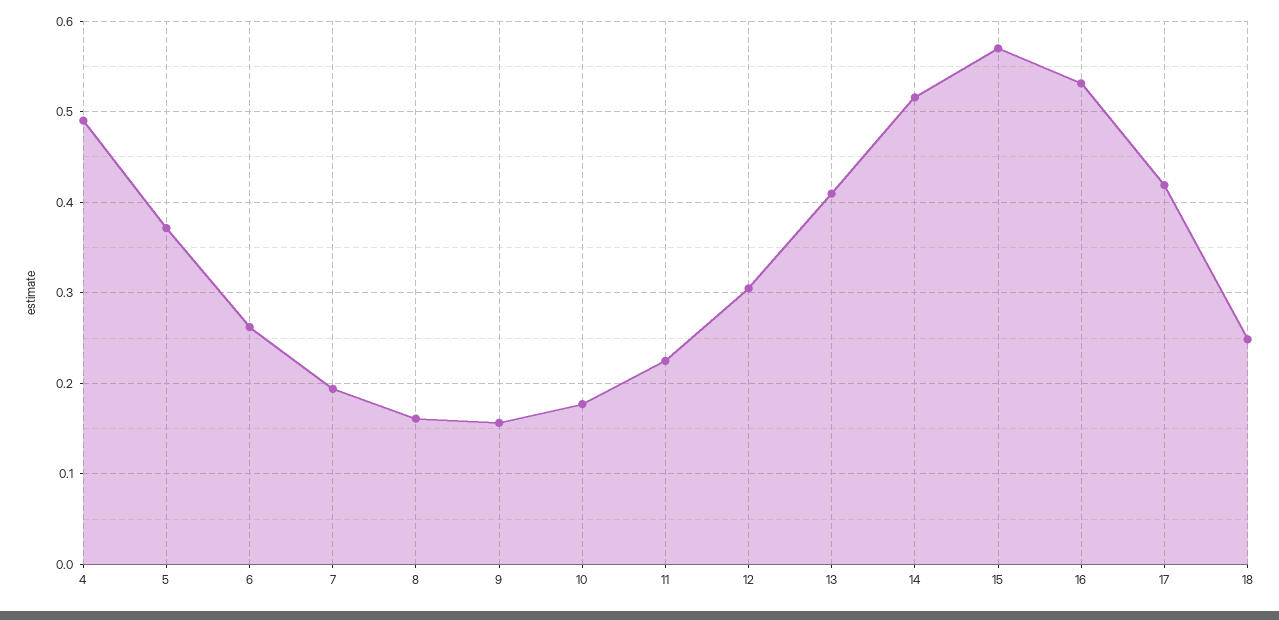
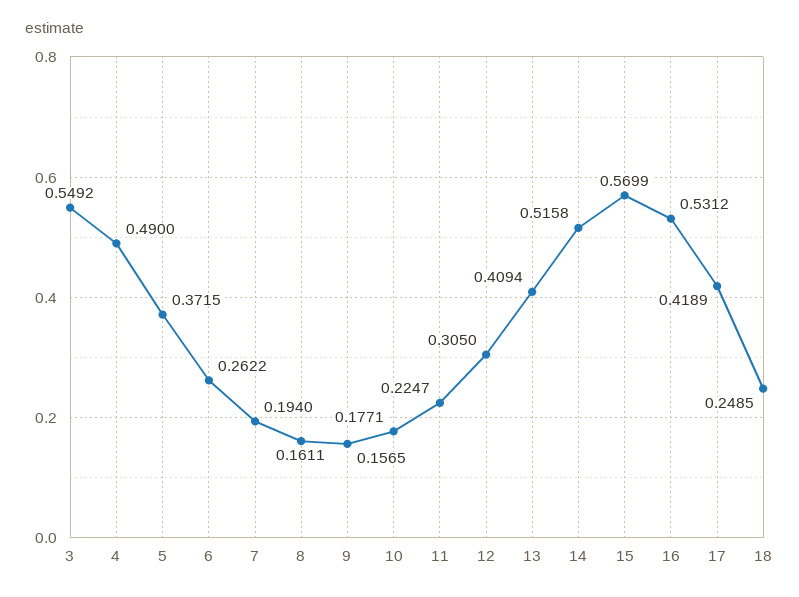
3: none -> 0.5492

